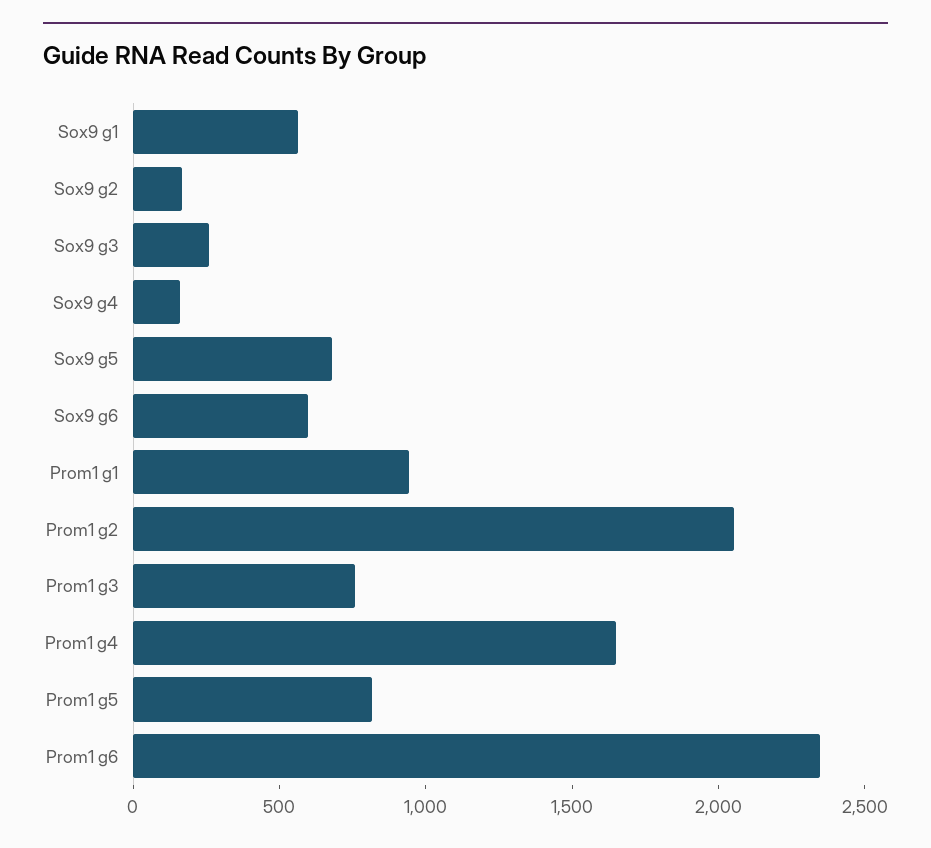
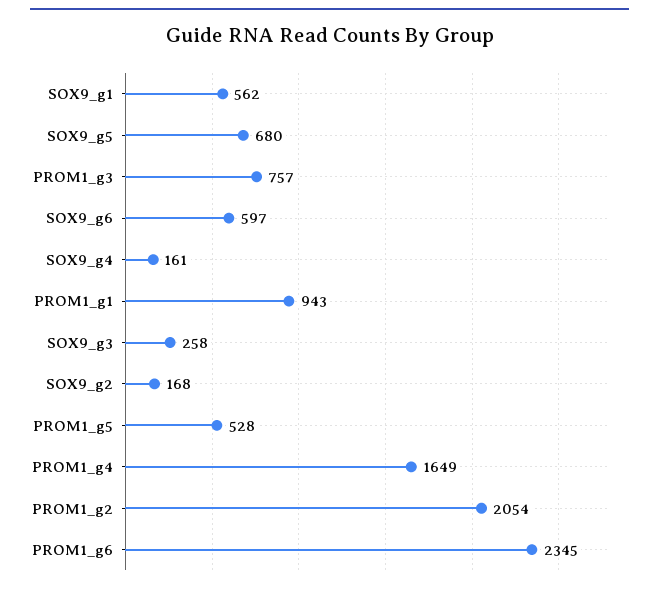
Prom1 g5: 800 -> 528

